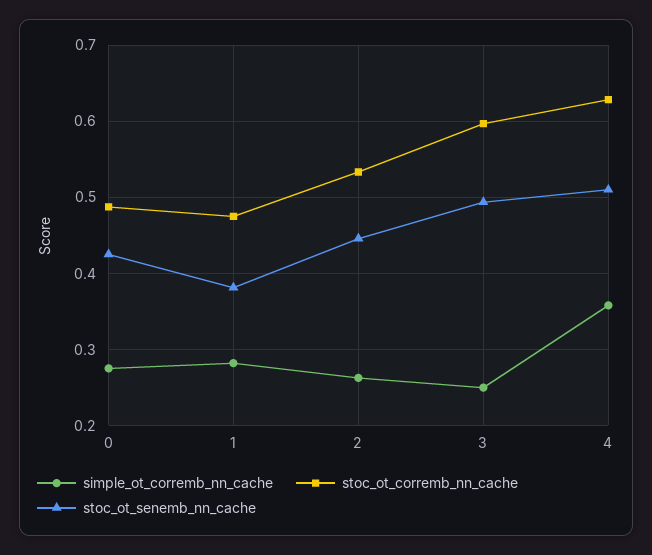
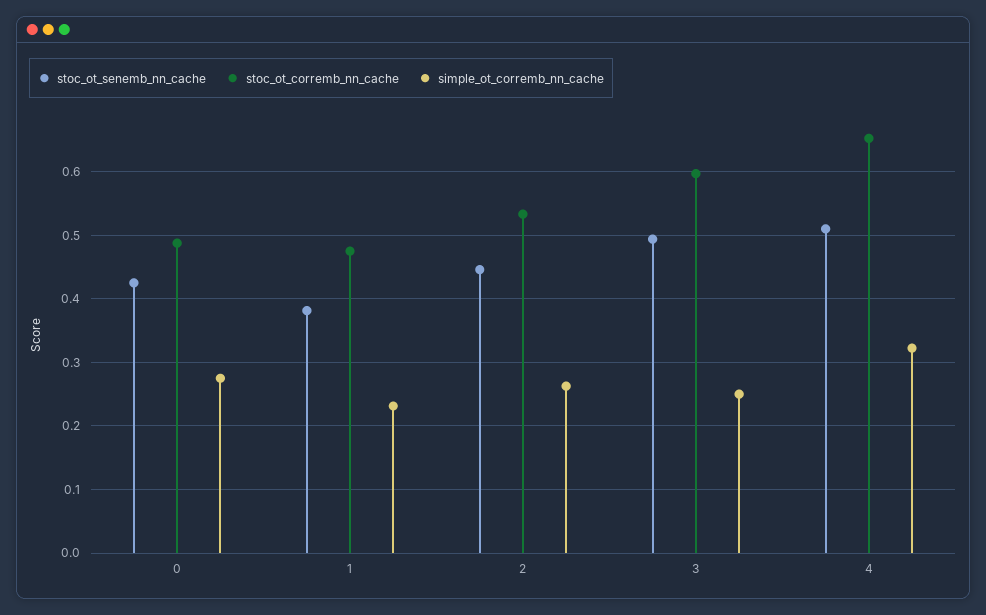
simple_ot_corremb_nn_cache, 1: 0.28 -> 0.23
simple_ot_corremb_nn_cache, 4: 0.36 -> 0.32
stoc_ot_corremb_nn_cache, 4: 0.63 -> 0.65

